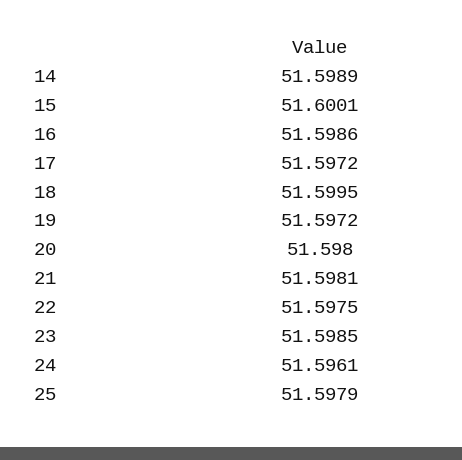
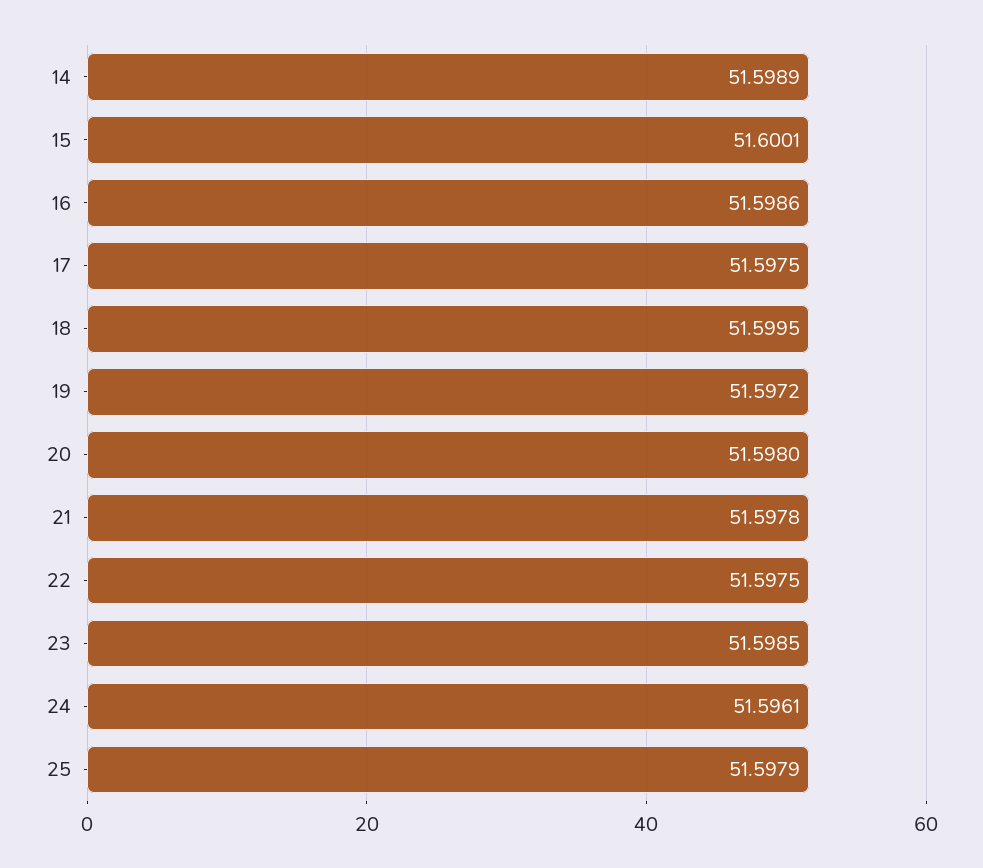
17: 51.5972 -> 51.5975
21: 51.5981 -> 51.5978

